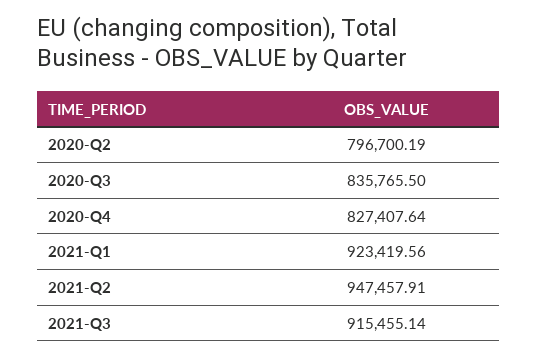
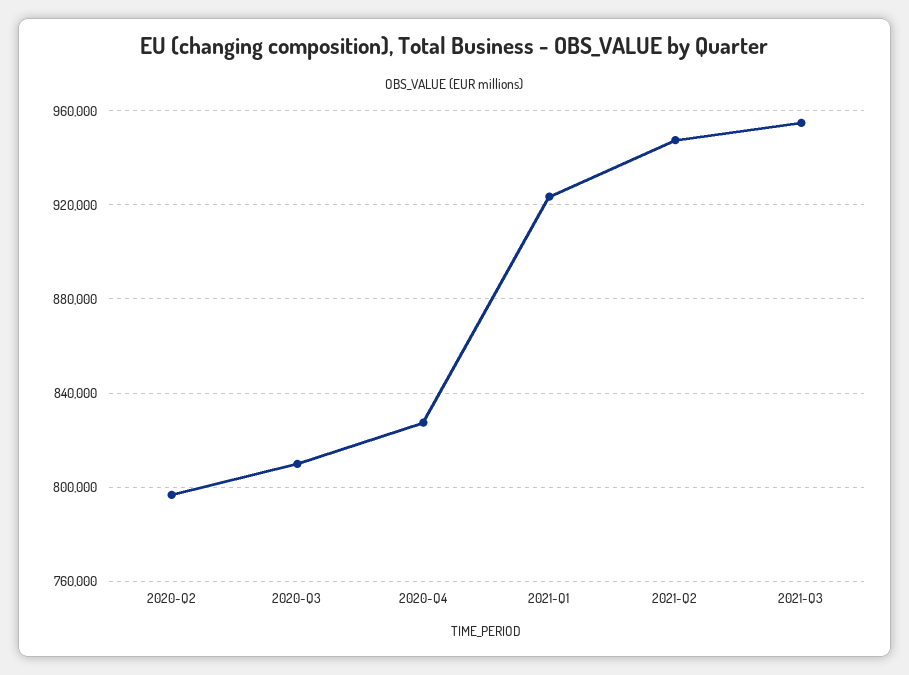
2020-Q3: 835765.5 -> 810000
2021-Q3: 915455.14 -> 955000

